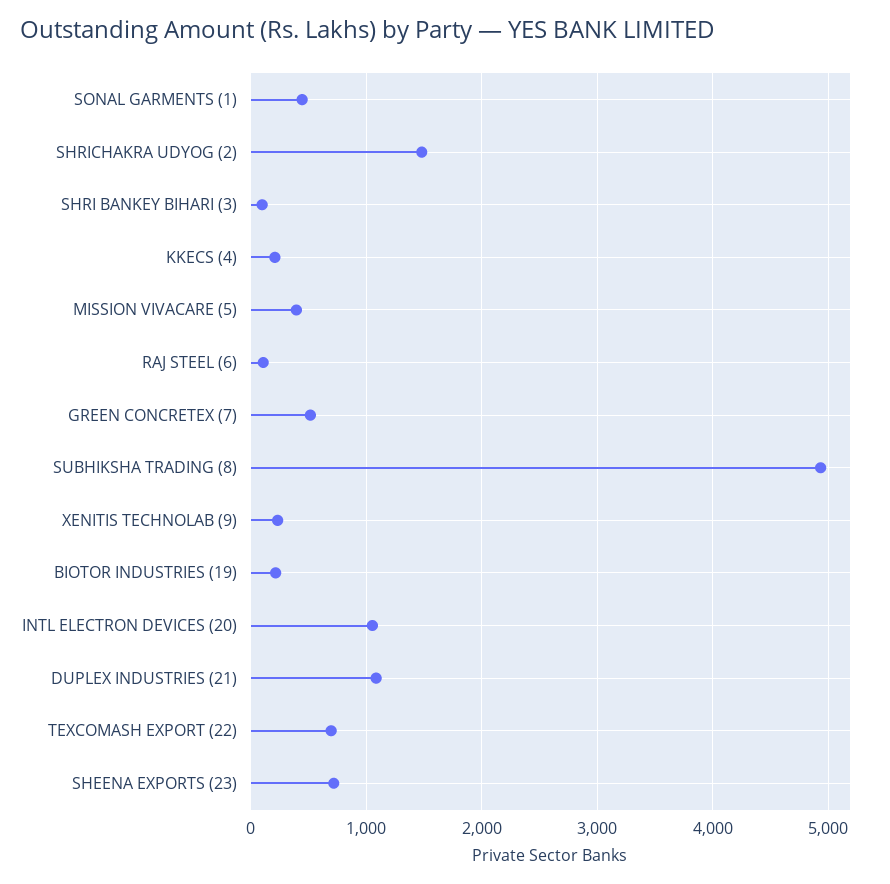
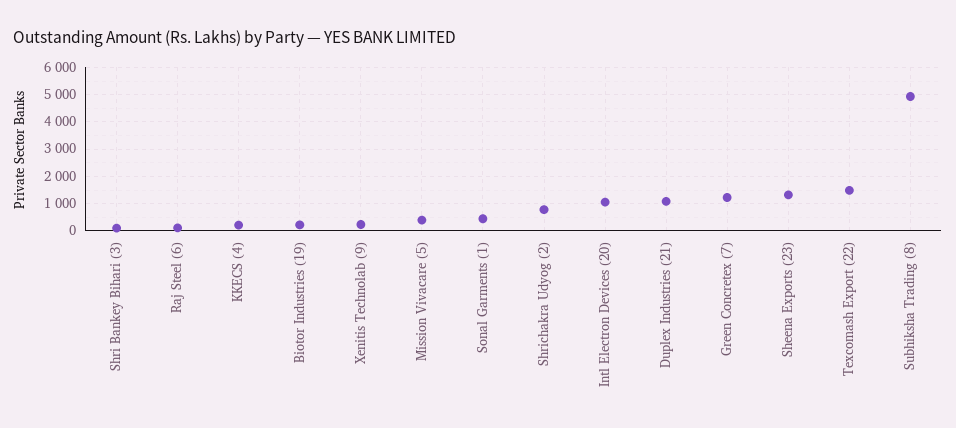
SHRICHAKRA UDYOG (2): 1500 -> 750
GREEN CONCRETEX (7): 500 -> 1250
TEXCOMASH EXPORT (22): 700 -> 1500
SHEENA EXPORTS (23): 700 -> 1250

